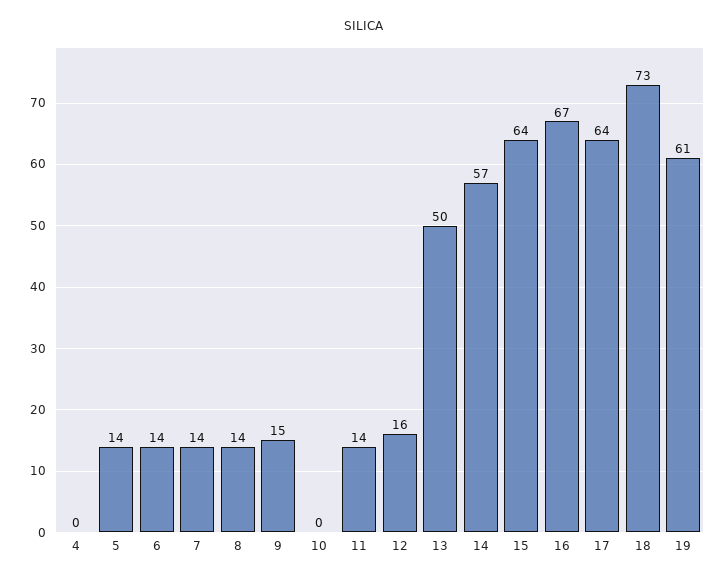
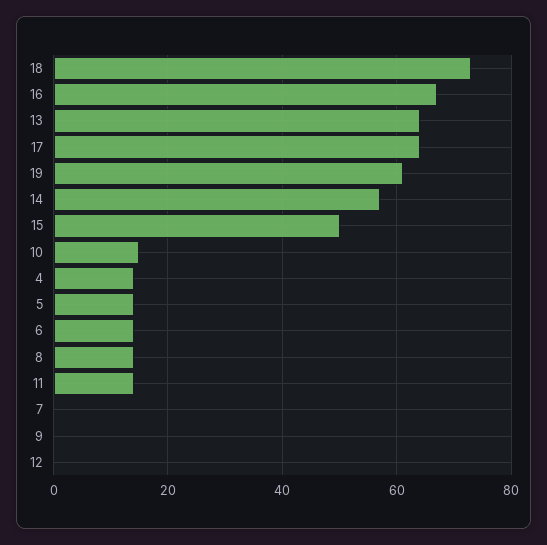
4: 0 -> 15
7: 14 -> 0
9: 15 -> 0
10: 0 -> 15
12: 16 -> 0
13: 50 -> 65
15: 64 -> 50

